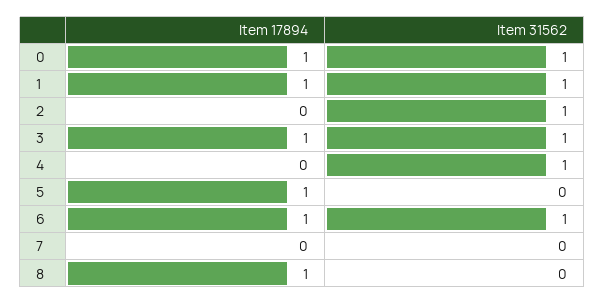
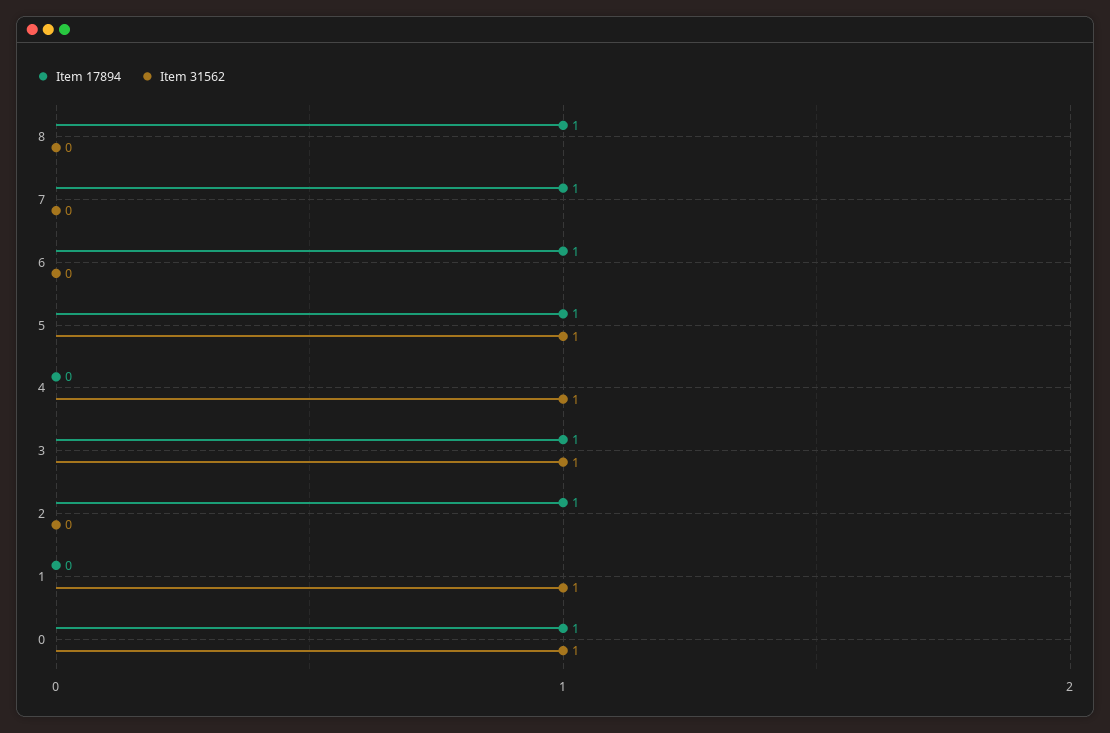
Item 17894, 1: 1 -> 0
Item 17894, 2: 0 -> 1
Item 31562, 2: 1 -> 0
Item 31562, 5: 0 -> 1
Item 31562, 6: 1 -> 0
Item 17894, 7: 0 -> 1

